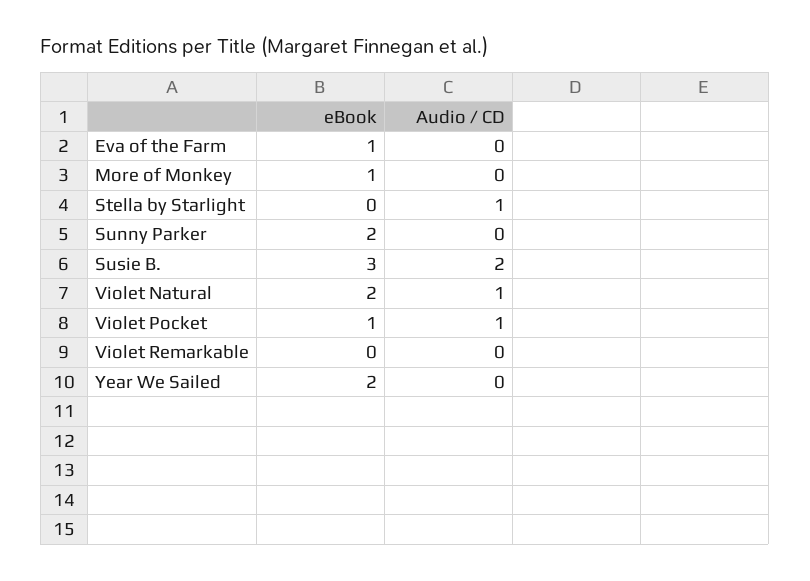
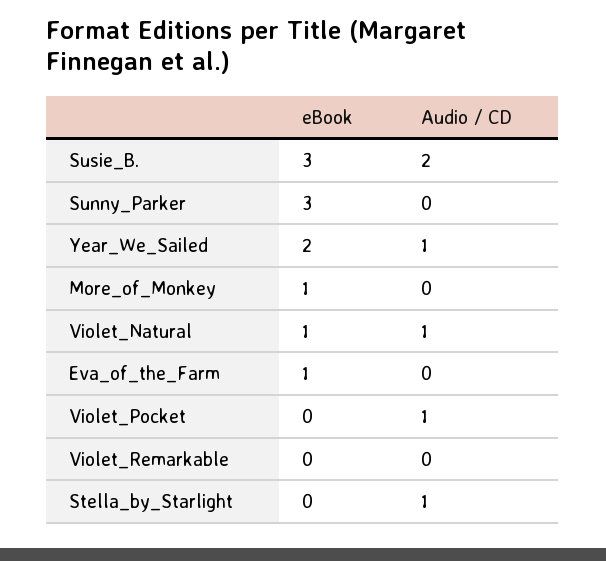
eBook, Sunny Parker: 2 -> 3
eBook, Violet Natural: 2 -> 1
eBook, Violet Pocket: 1 -> 0
Audio / CD, Year We Sailed: 0 -> 1

